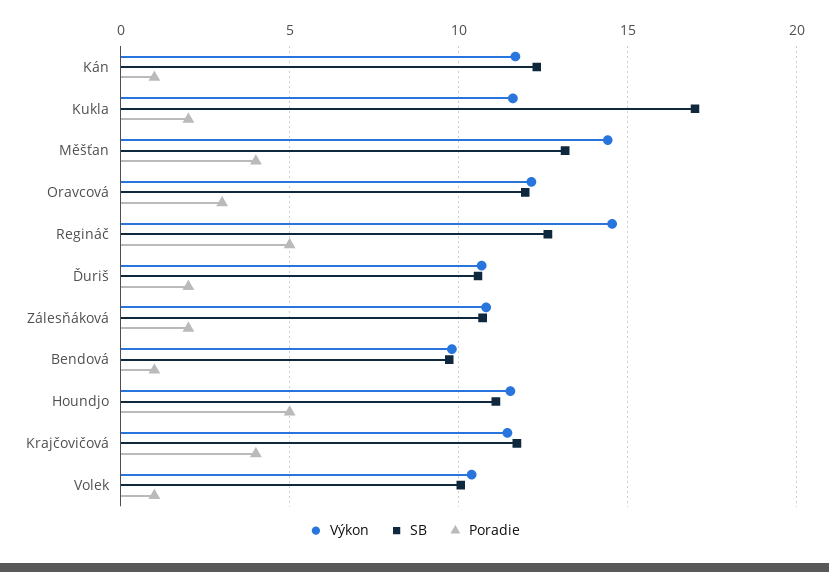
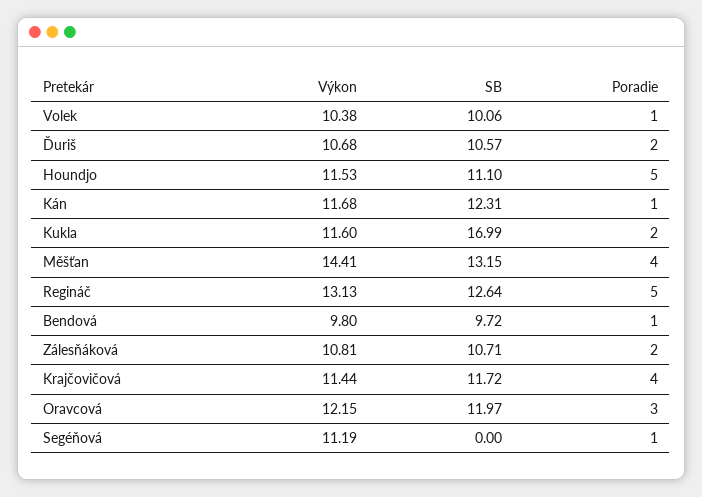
Výkon, Regináč: 14.5 -> 13.13
Výkon, Segéňová: none -> 11.19
SB, Segéňová: none -> 0
Poradie, Segéňová: none -> 1

